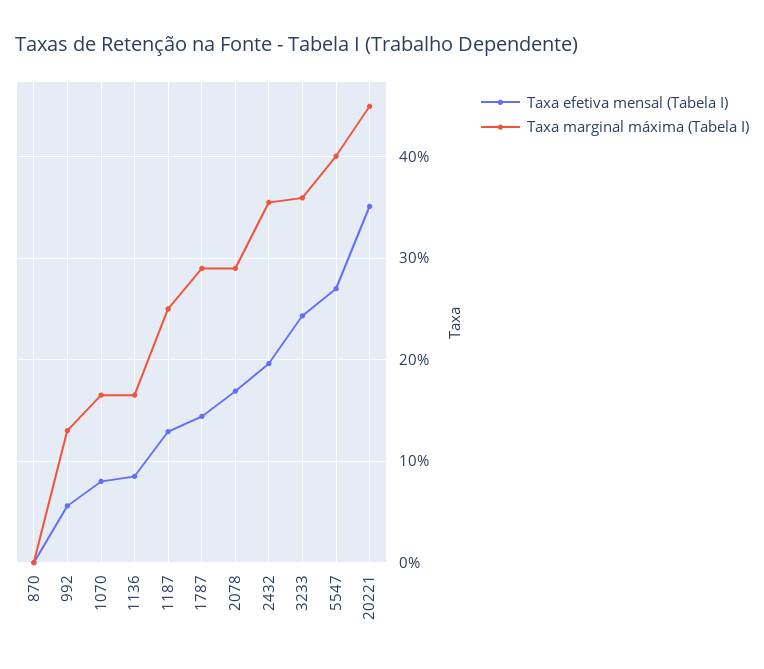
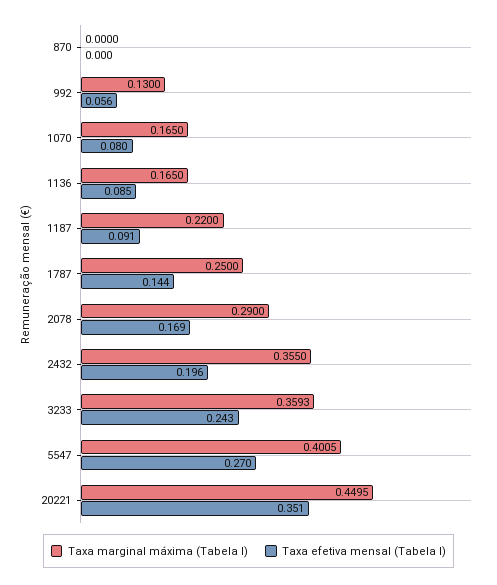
Taxa efetiva mensal (Tabela I), 1187: 0.13 -> 0.091
Taxa marginal máxima (Tabela I), 1187: 0.25 -> 0.22
Taxa marginal máxima (Tabela I), 1787: 0.29 -> 0.25

